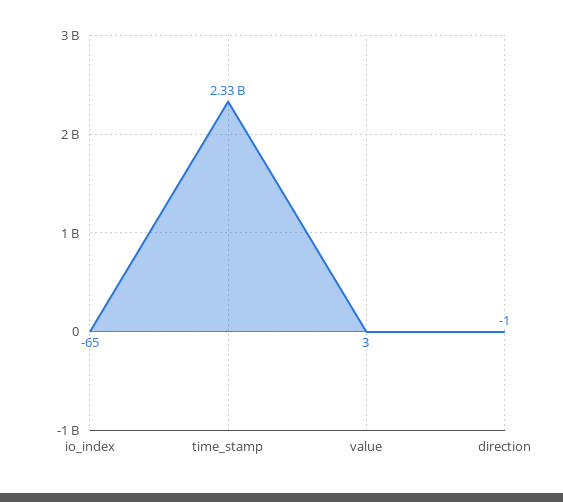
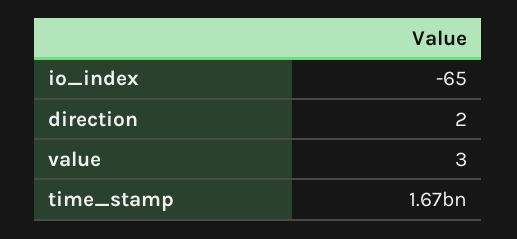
time_stamp: 2330000000 -> 1670000000
direction: -1 -> 2

